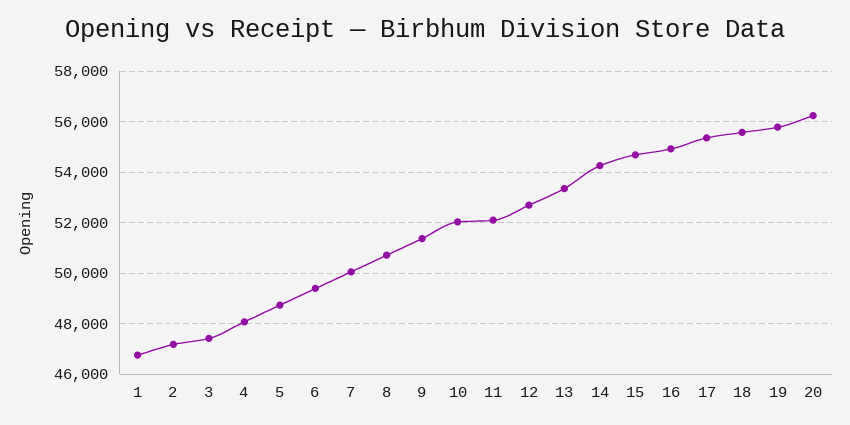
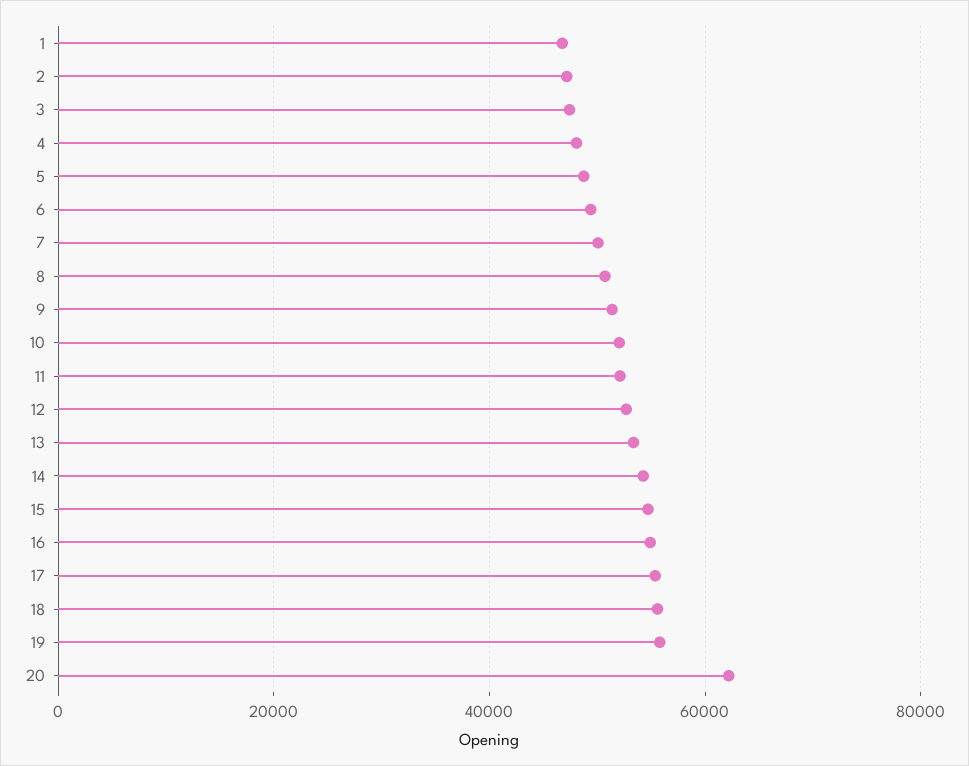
20: 56250 -> 62000

